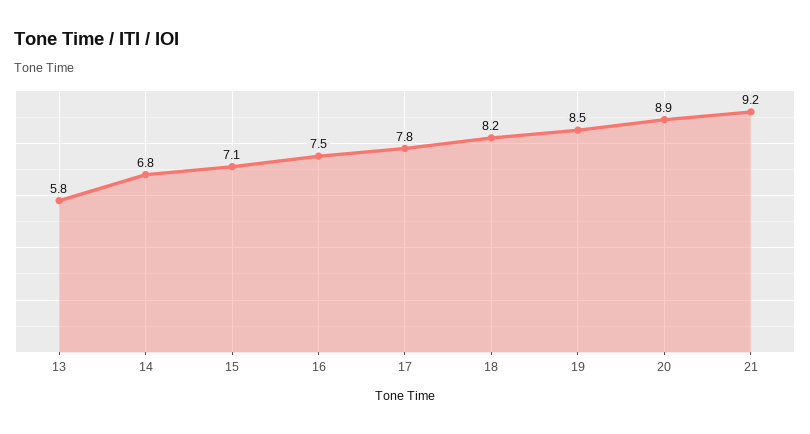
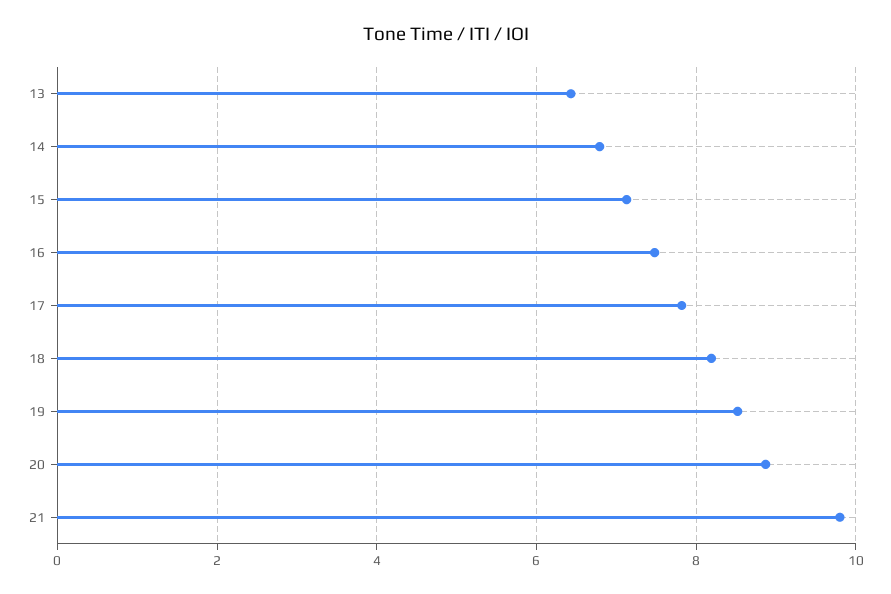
13: 5.8 -> 6.4
21: 9.2 -> 9.8

